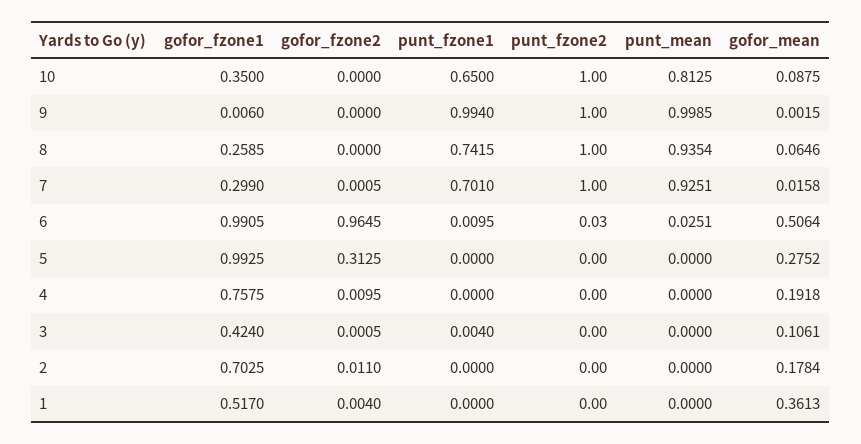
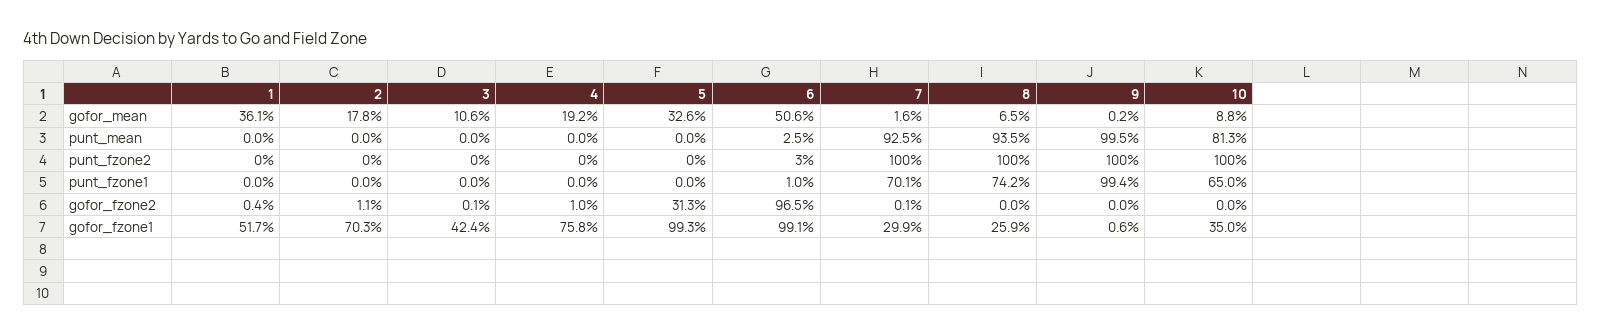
punt_mean, 9: 0.9985 -> 0.995
gofor_mean, 5: 0.2752 -> 0.326
punt_fzone1, 3: 0.004 -> 0

